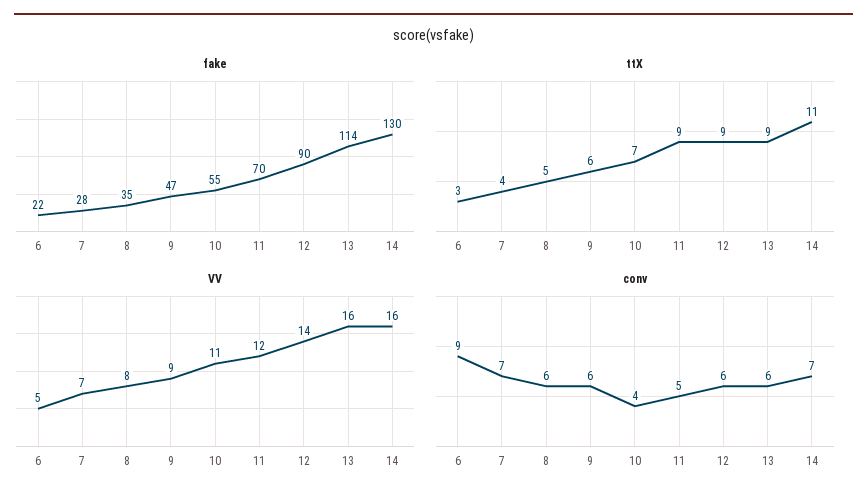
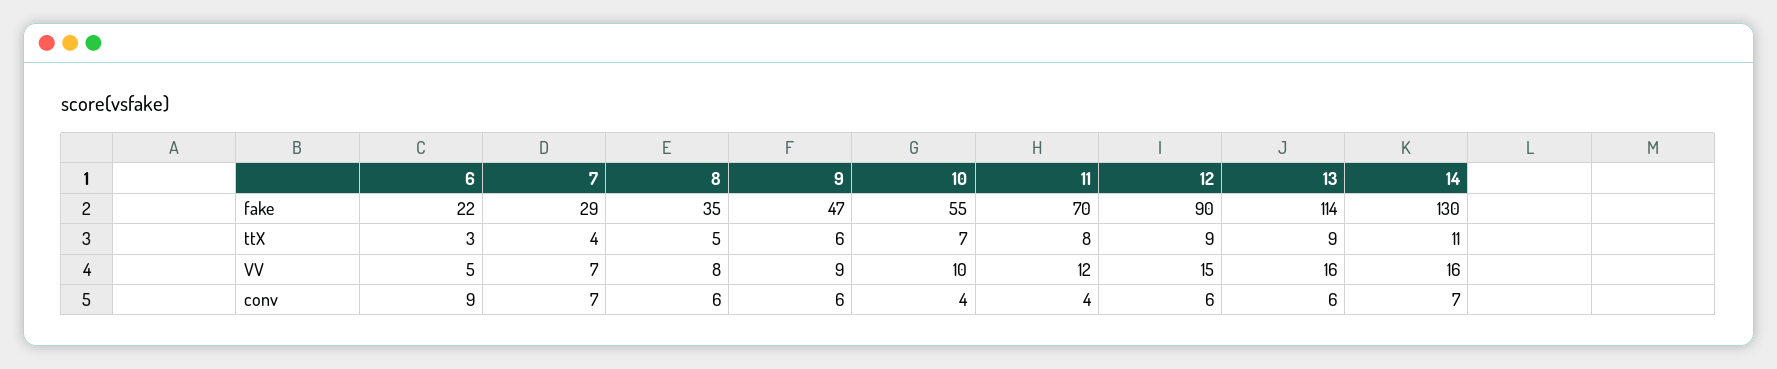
fake, 7: 28 -> 29
ttX, 11: 9 -> 8
VV, 10: 11 -> 10
VV, 12: 14 -> 15
conv, 11: 5 -> 4

